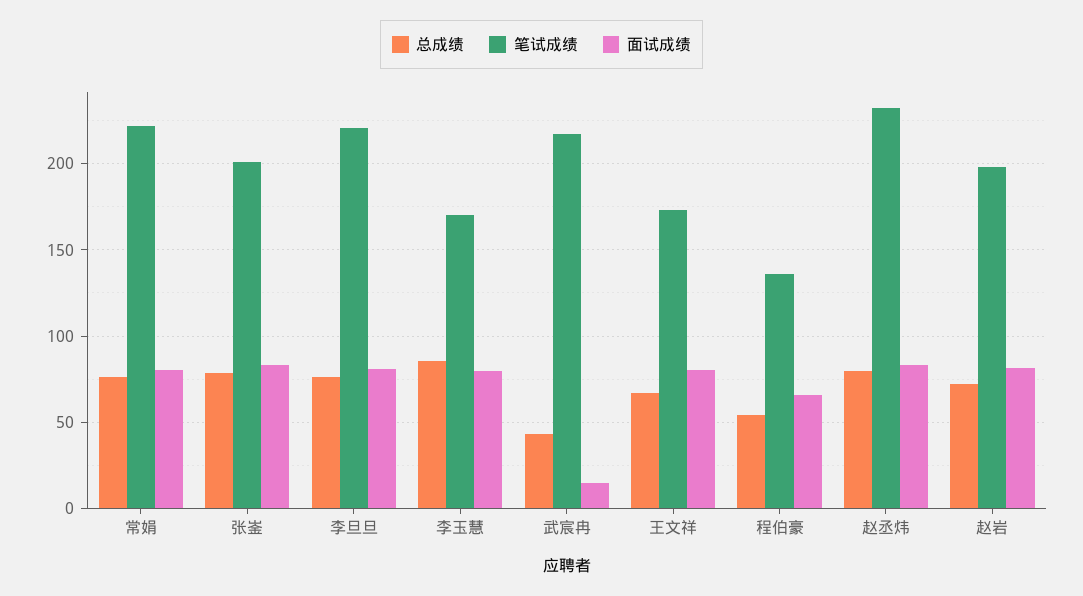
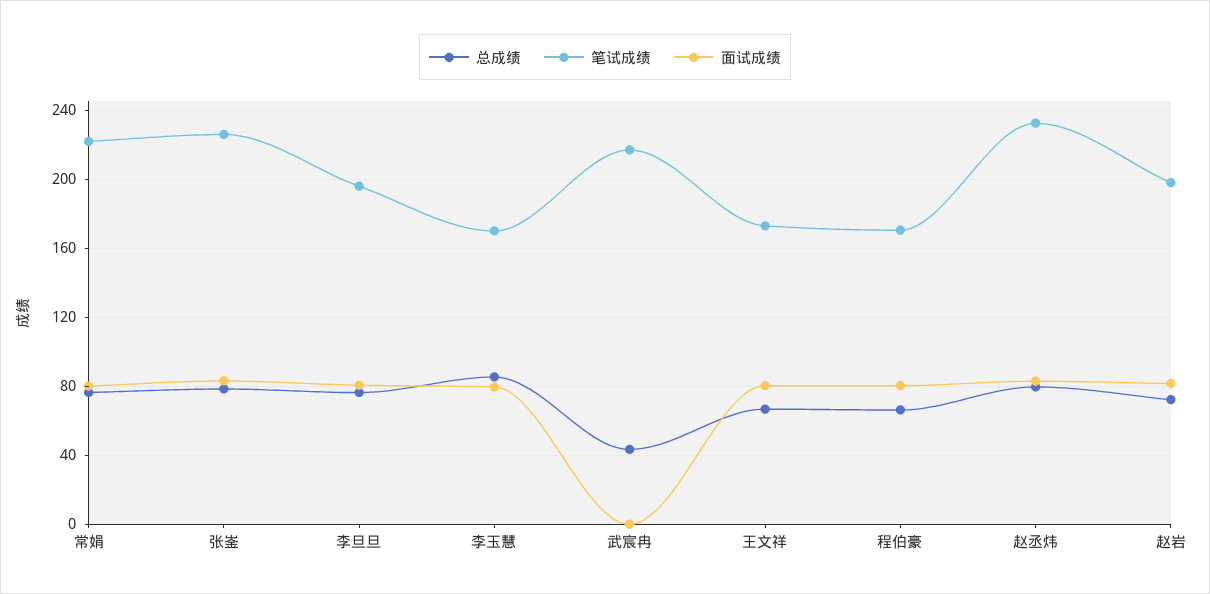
笔试成绩, 张崟: 200 -> 225
笔试成绩, 李旦旦: 220 -> 195
面试成绩, 武宸冉: 15 -> 0
总成绩, 程伯豪: 55 -> 65
笔试成绩, 程伯豪: 135 -> 170
面试成绩, 程伯豪: 65 -> 80

